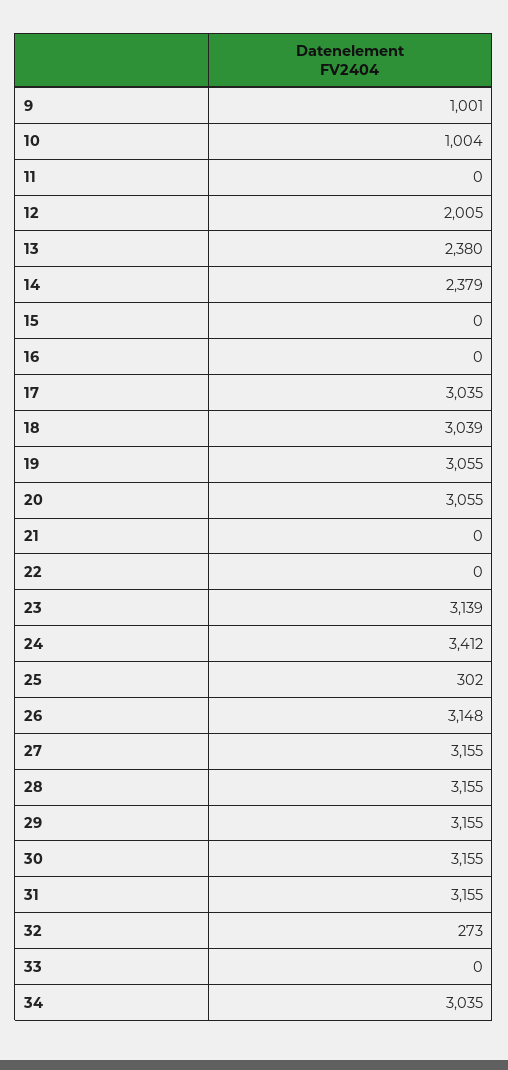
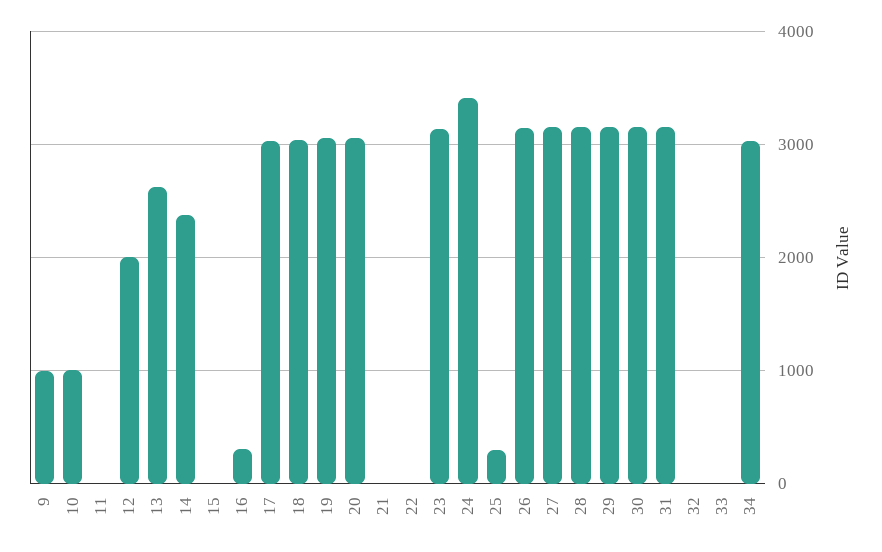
13: 2380 -> 2600
16: 0 -> 300
32: 273 -> 0

